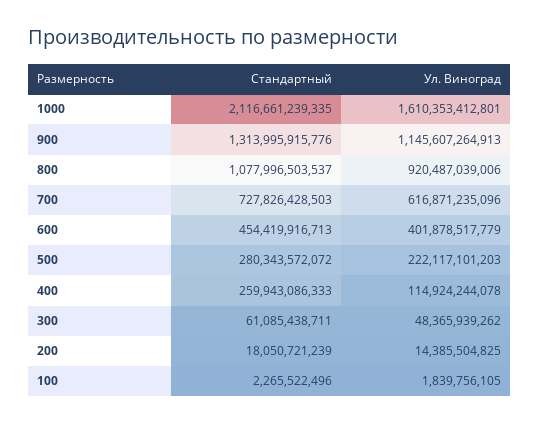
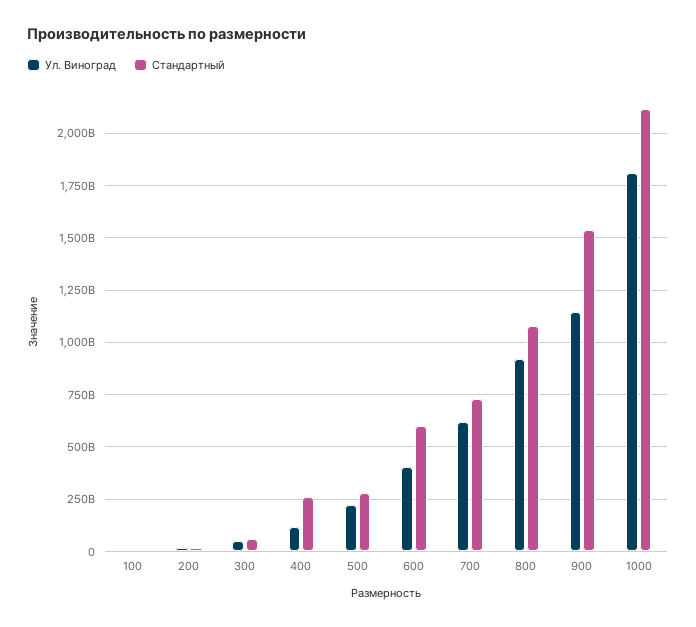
Ул. Виноград, 1000: 1610353412801 -> 1800000000000
Стандартный, 900: 1313995915776 -> 1550000000000
Стандартный, 600: 454419916713 -> 600000000000

